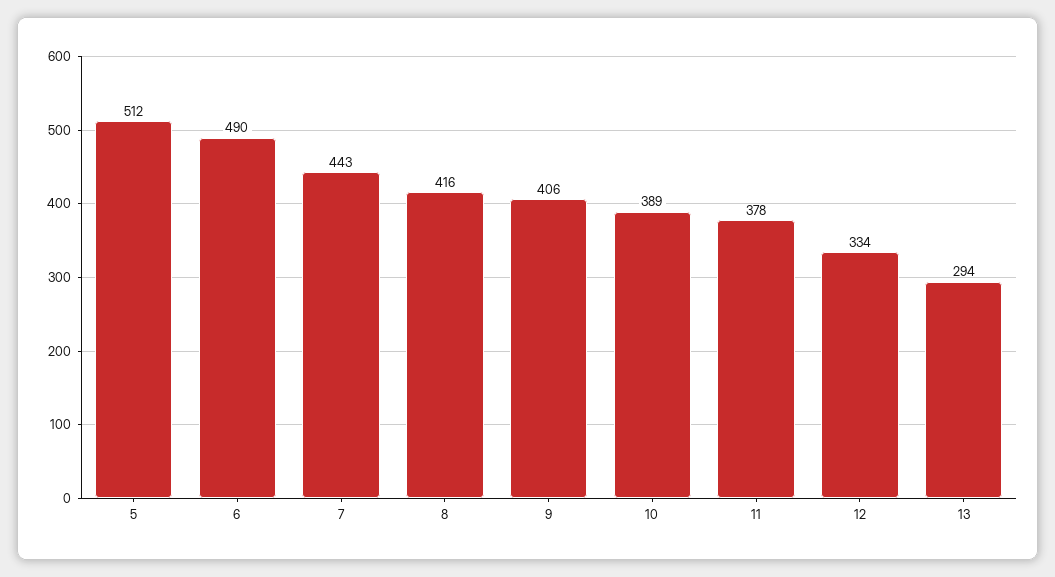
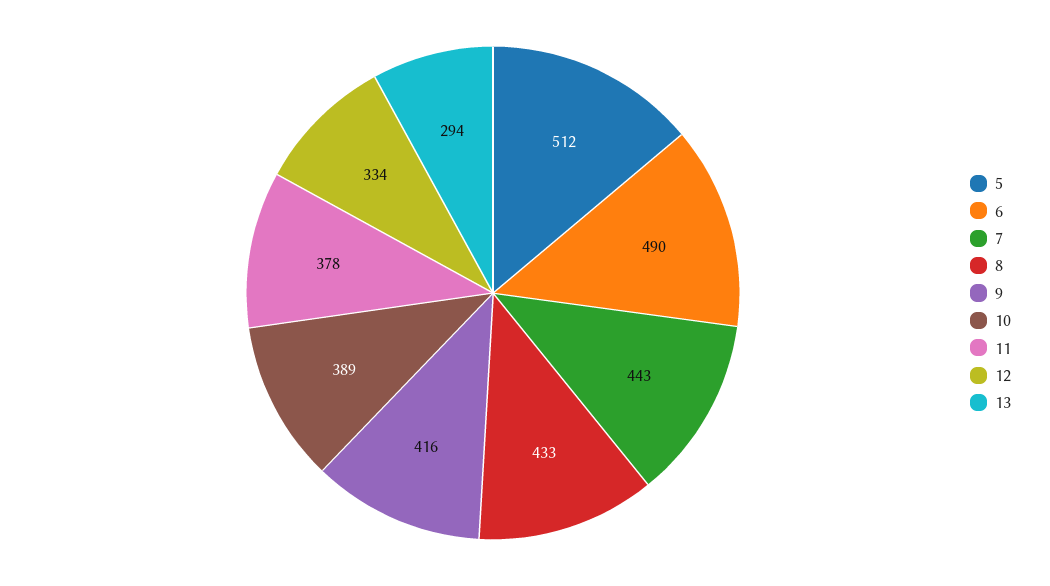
8: 416 -> 433
9: 406 -> 416

